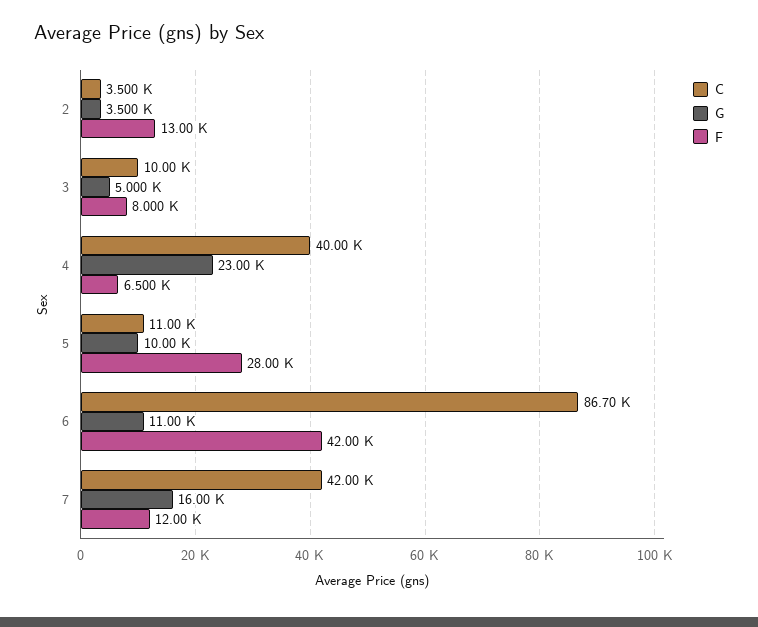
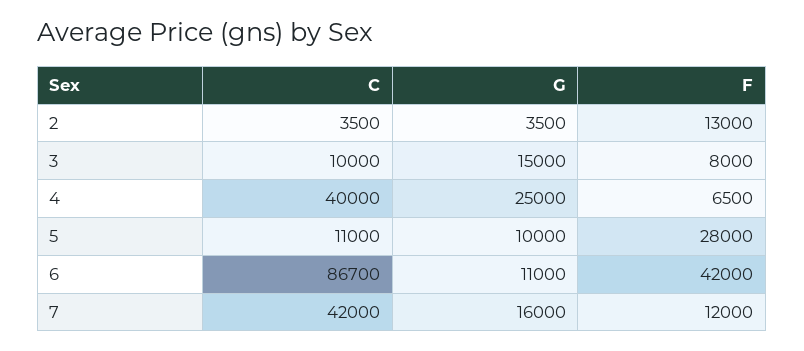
G, 3: 5000 -> 15000
G, 4: 23000 -> 25000

